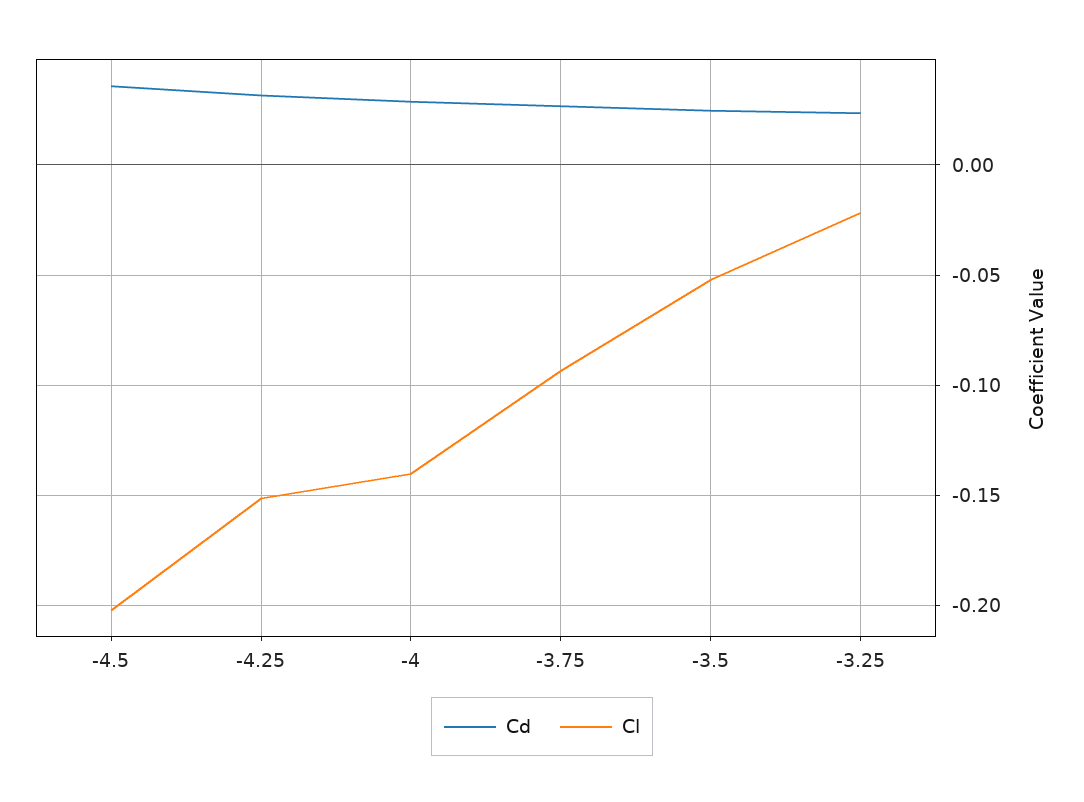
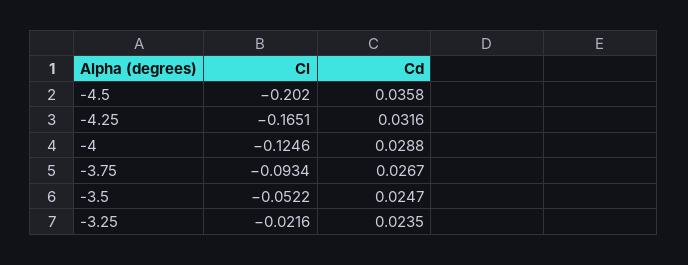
Cl, -4.25: -0.15 -> -0.1651
Cl, -4: -0.14 -> -0.1246

